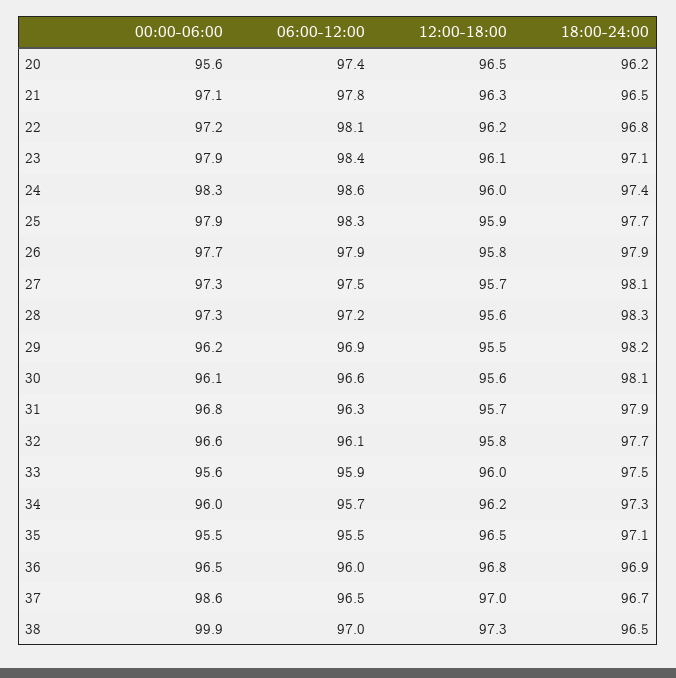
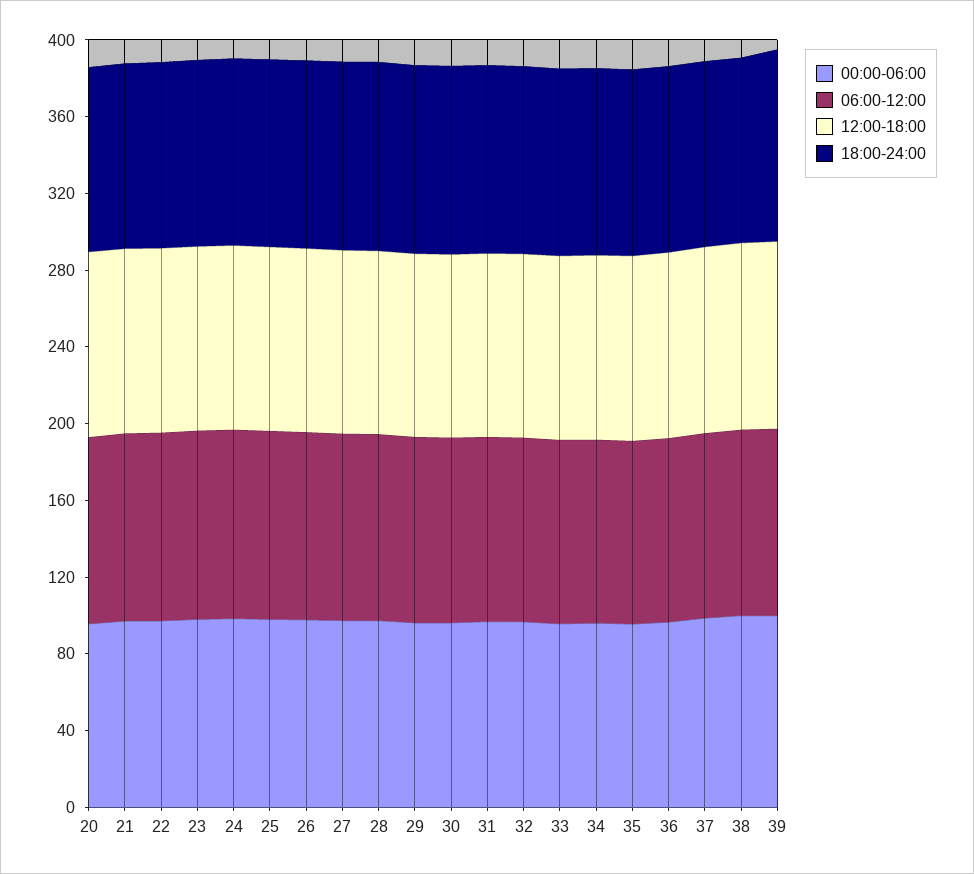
00:00-06:00, 39: none -> 100
06:00-12:00, 39: none -> 100
12:00-18:00, 39: none -> 100
18:00-24:00, 39: none -> 100

